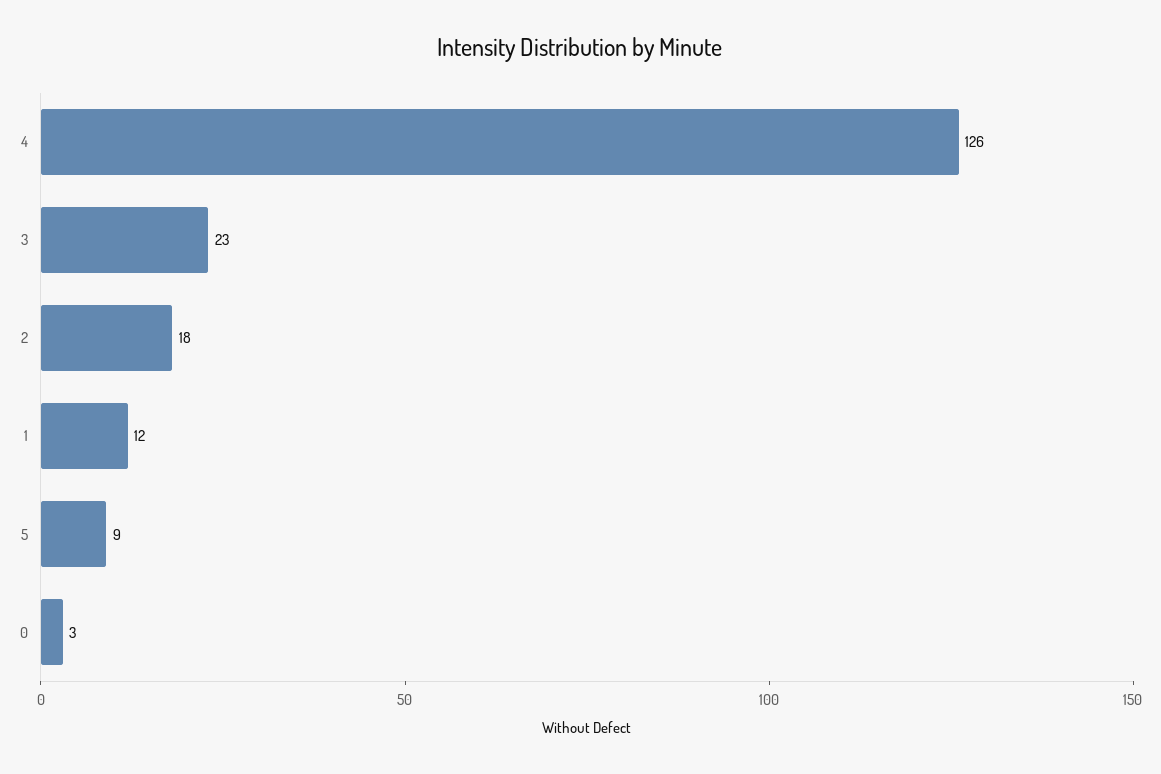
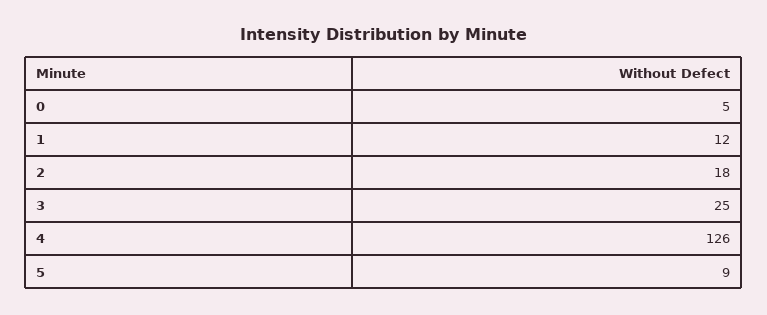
3: 23 -> 25
0: 3 -> 5

